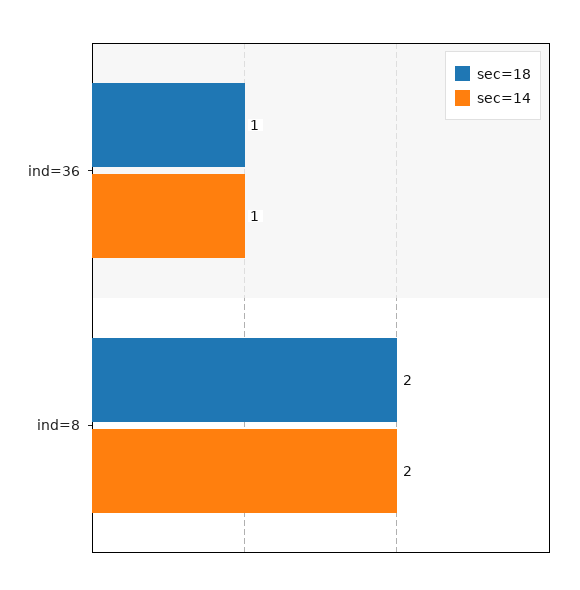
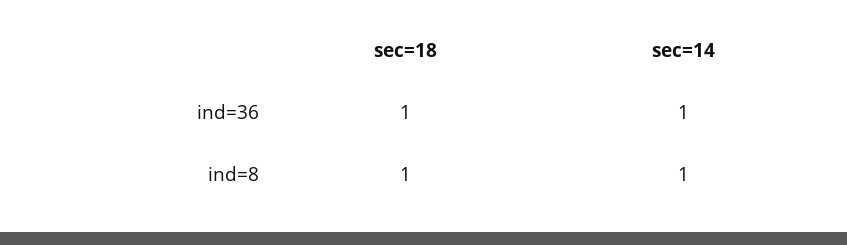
sec=18, ind=8: 2 -> 1
sec=14, ind=8: 2 -> 1

